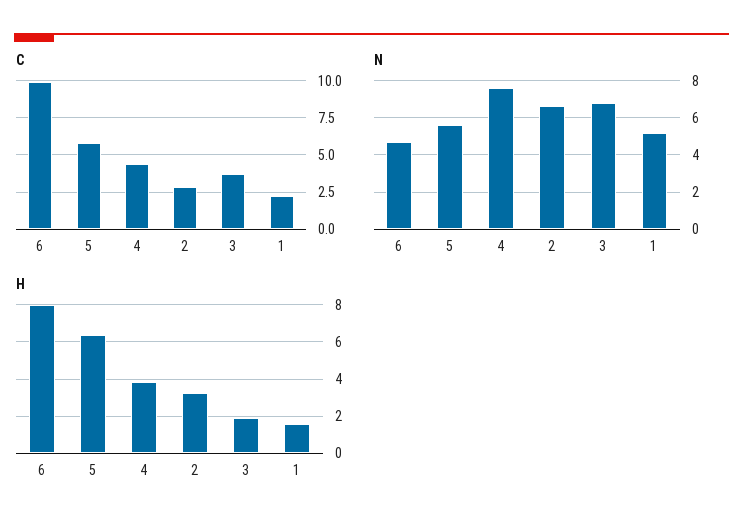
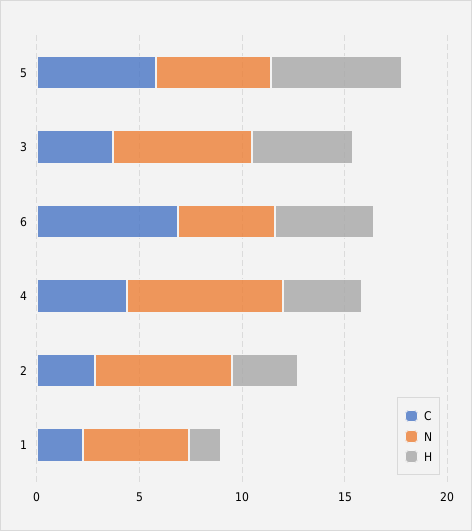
C, 6: 10 -> 7
H, 6: 8 -> 5
H, 3: 2 -> 5

